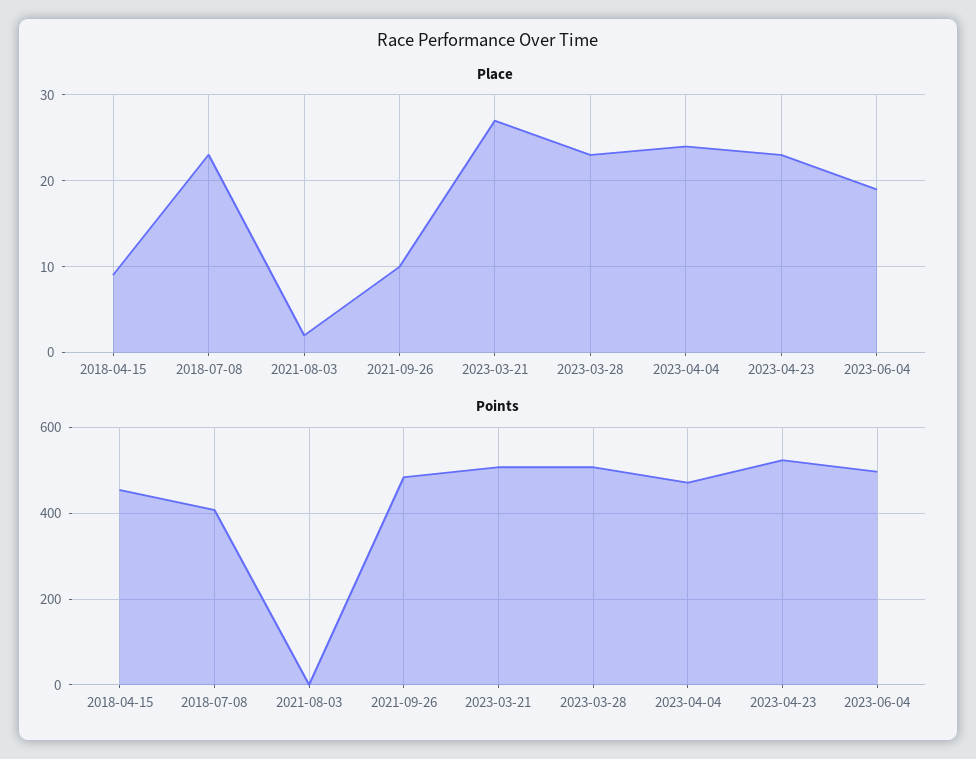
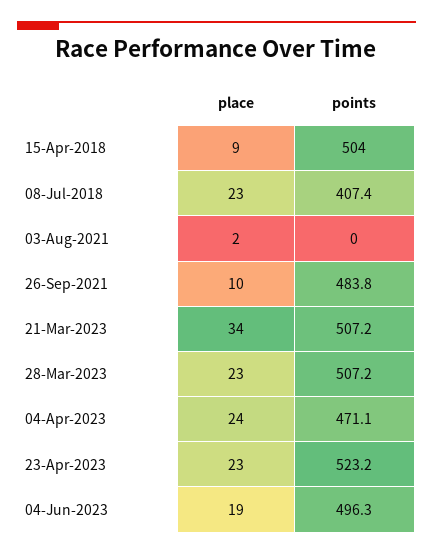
Place, 2023-03-21: 27 -> 34
Points, 2018-04-15: 460 -> 504

